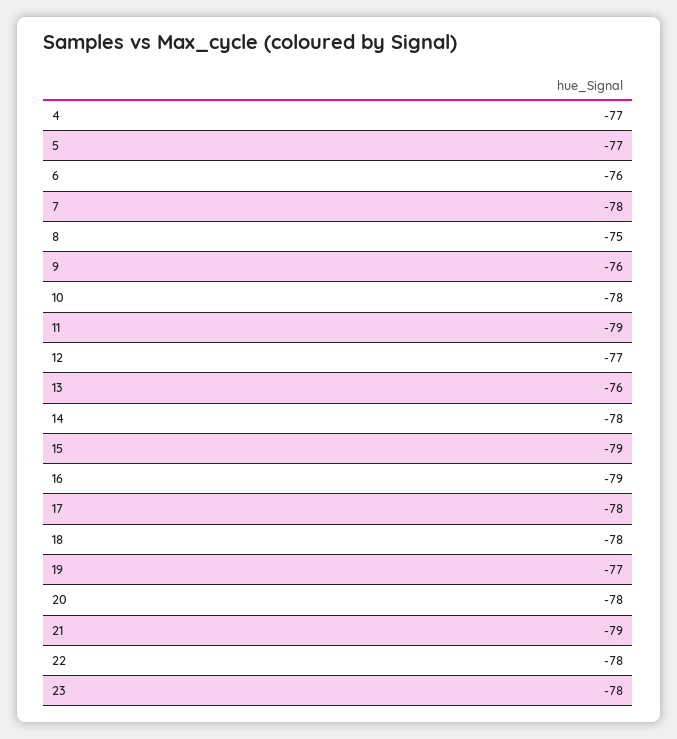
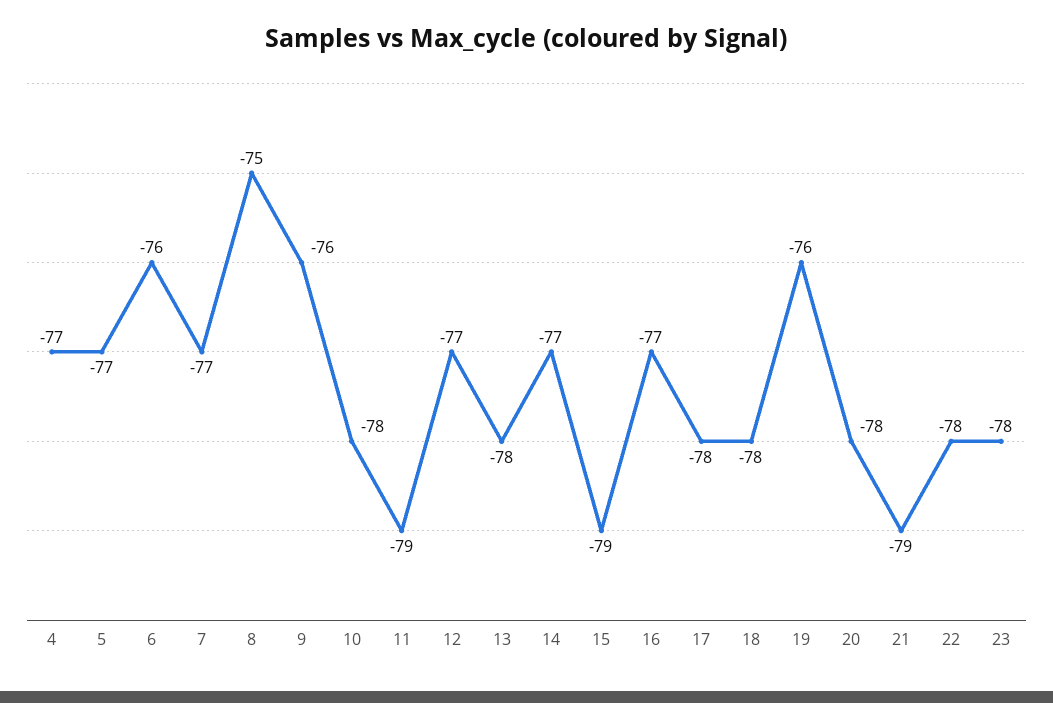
7: -78 -> -77
13: -76 -> -78
14: -78 -> -77
16: -79 -> -77
19: -77 -> -76

